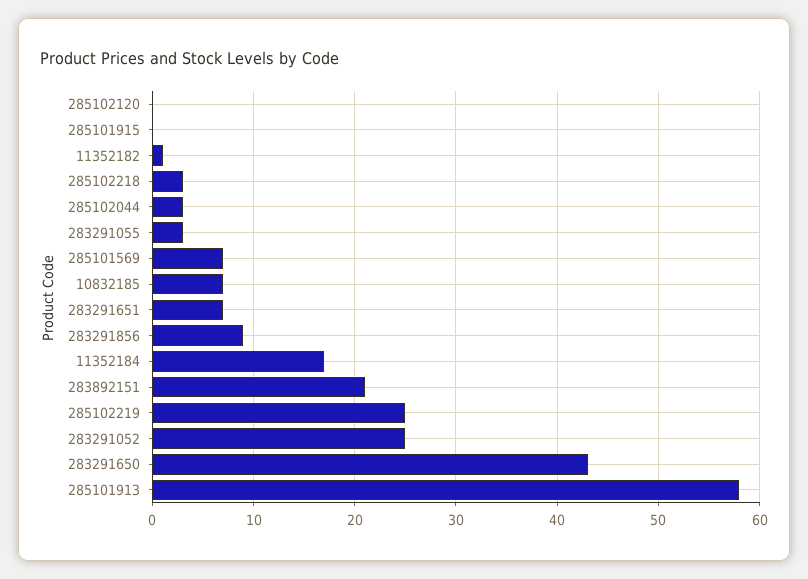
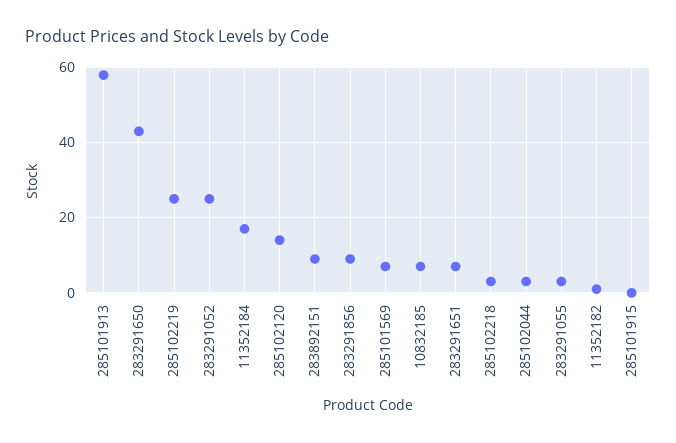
285102120: 0 -> 15
283892151: 21 -> 10

